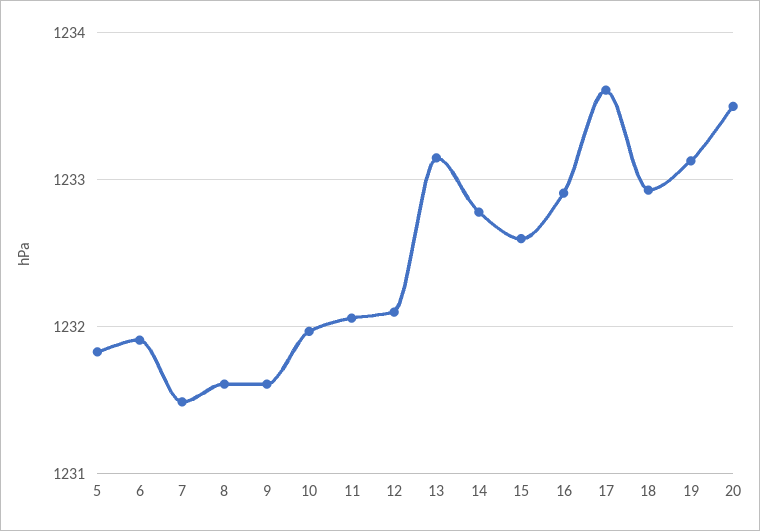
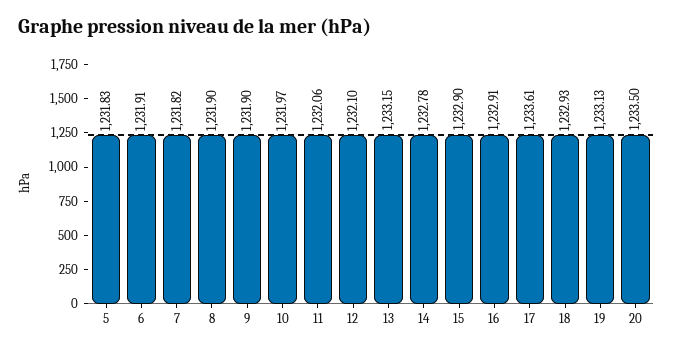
7: 1231.5 -> 1231.82
8: 1231.6 -> 1231.9
9: 1231.6 -> 1231.9
15: 1232.6 -> 1232.9

